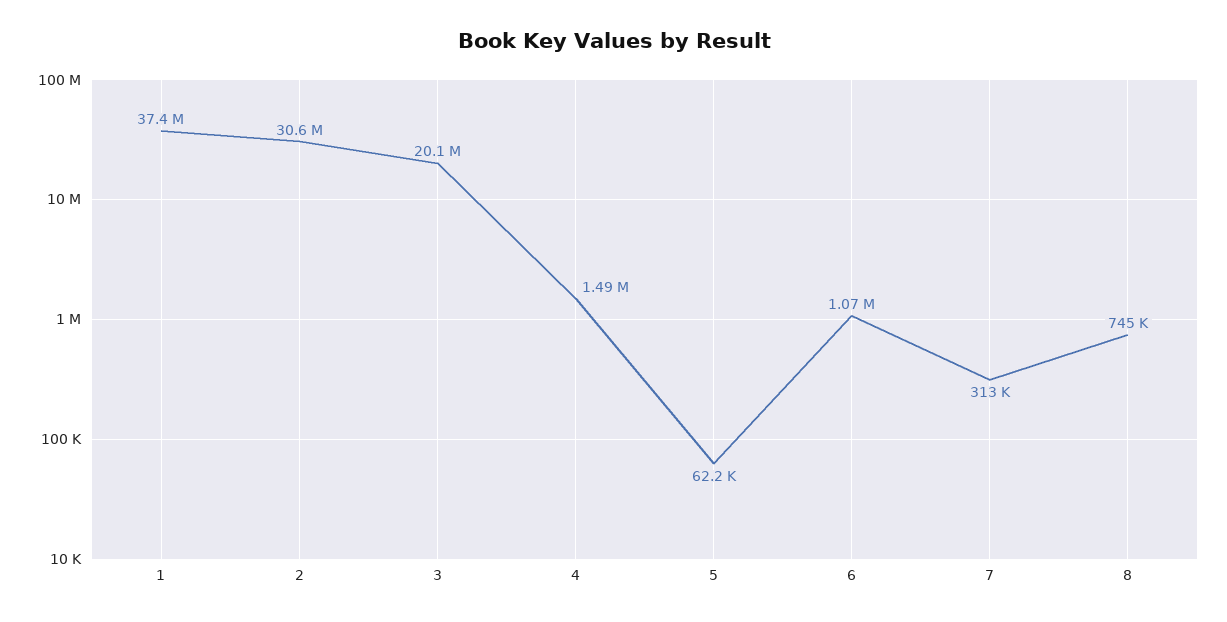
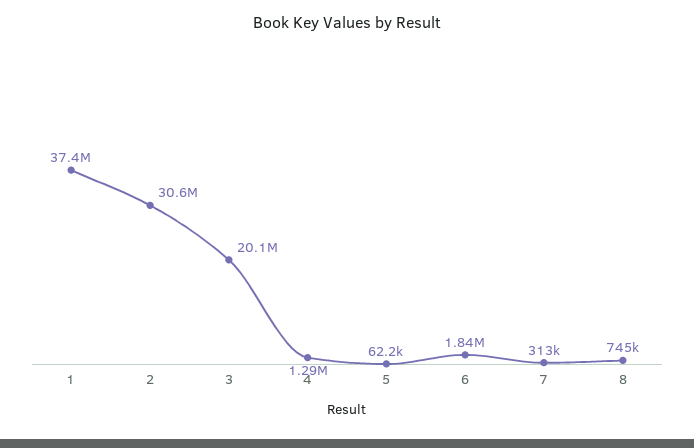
4: 1490000 -> 1290000
6: 1070000 -> 1840000

